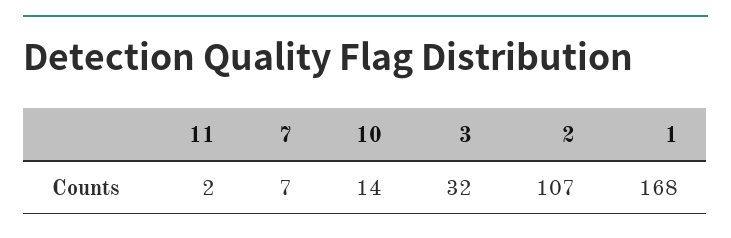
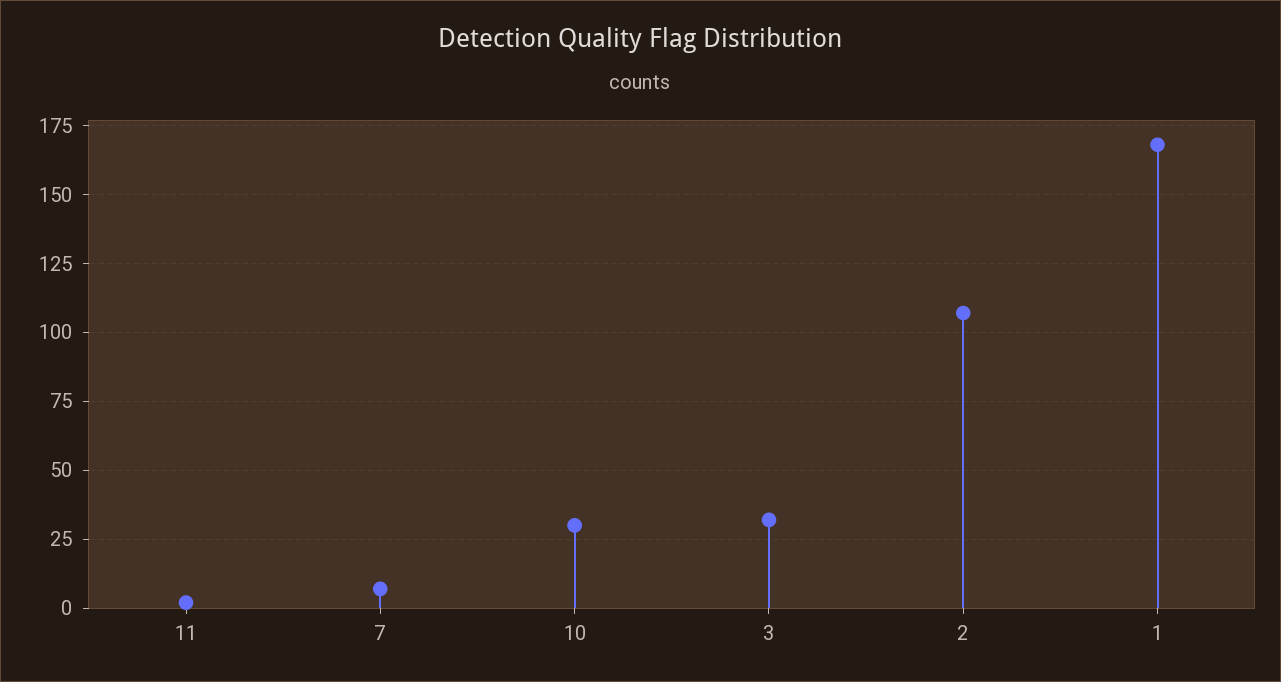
10: 14 -> 30

